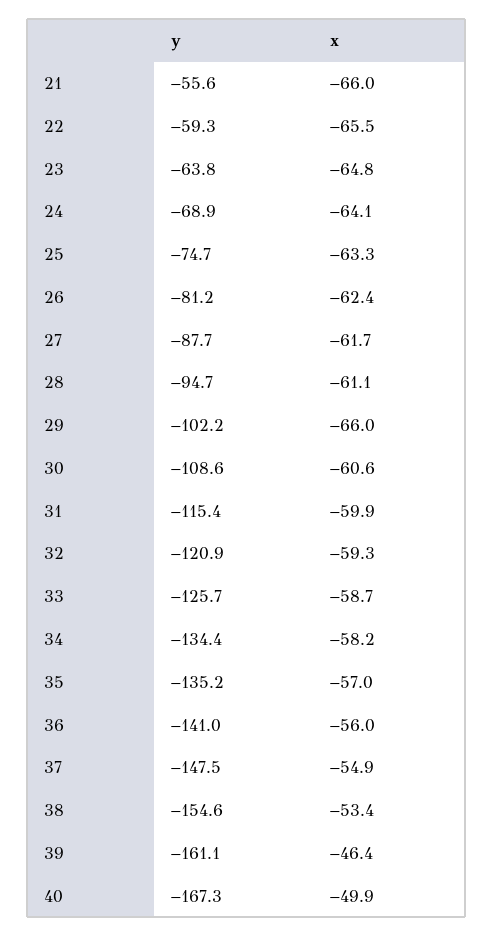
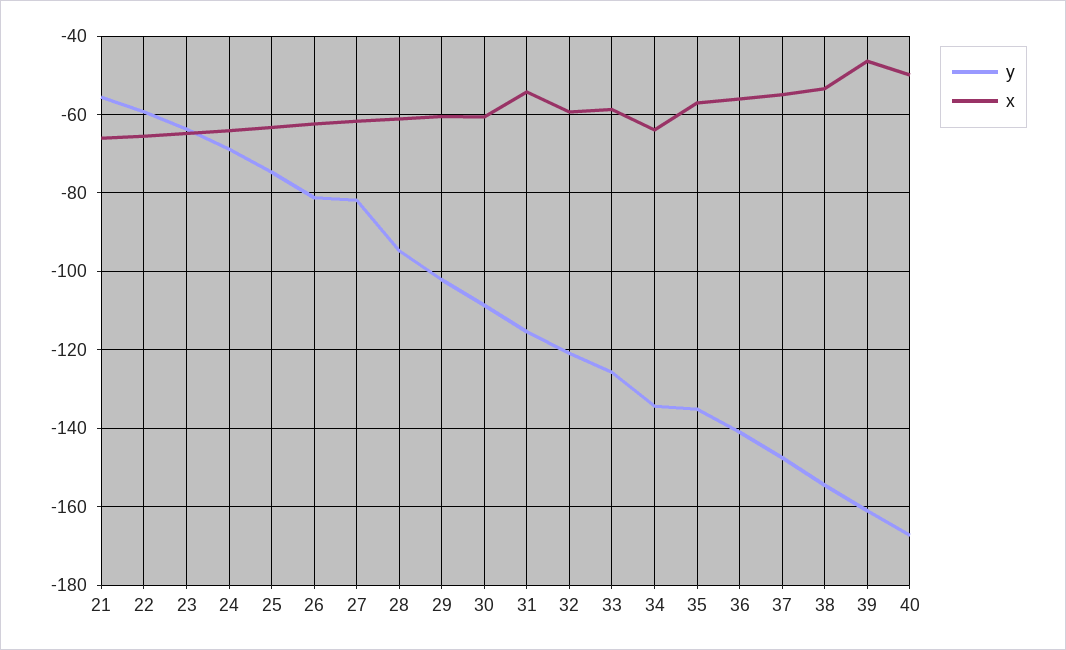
y, 27: -87.7 -> -82
x, 29: -66 -> -60
x, 31: -59.9 -> -54
x, 34: -58.2 -> -64

